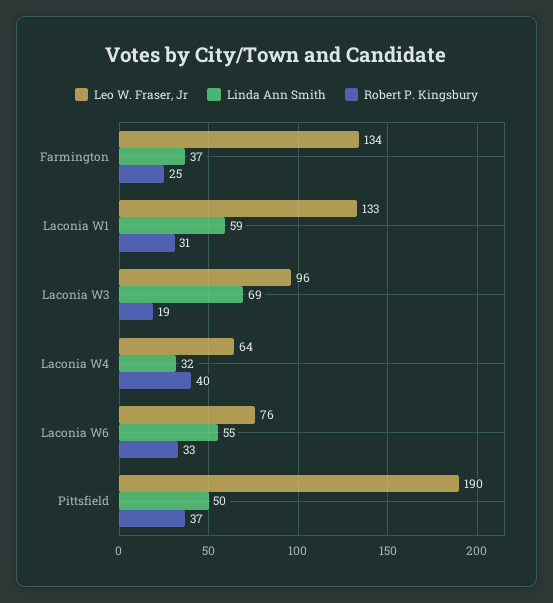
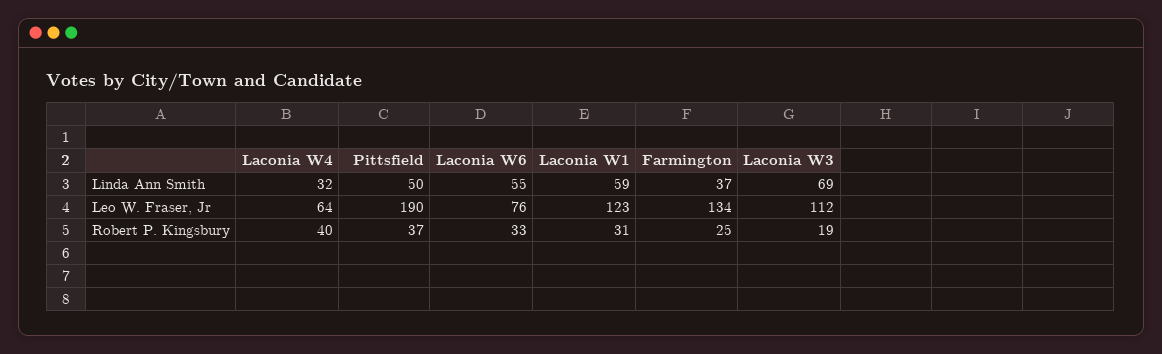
Leo W. Fraser, Jr, Laconia W1: 133 -> 123
Leo W. Fraser, Jr, Laconia W3: 96 -> 112

